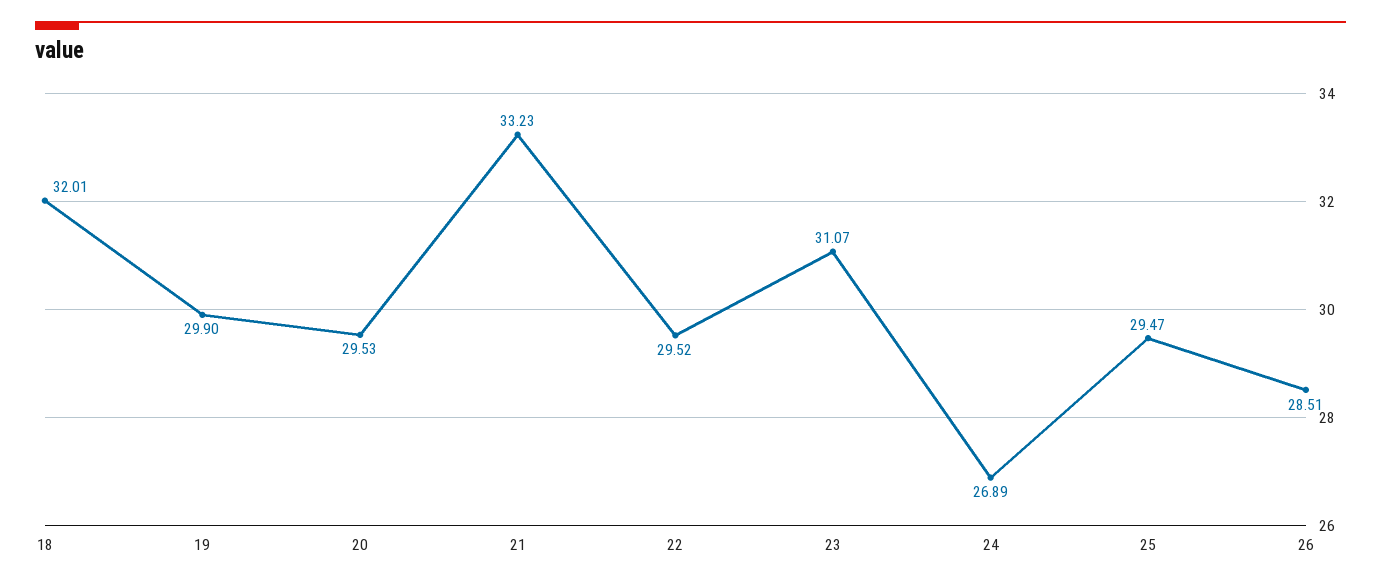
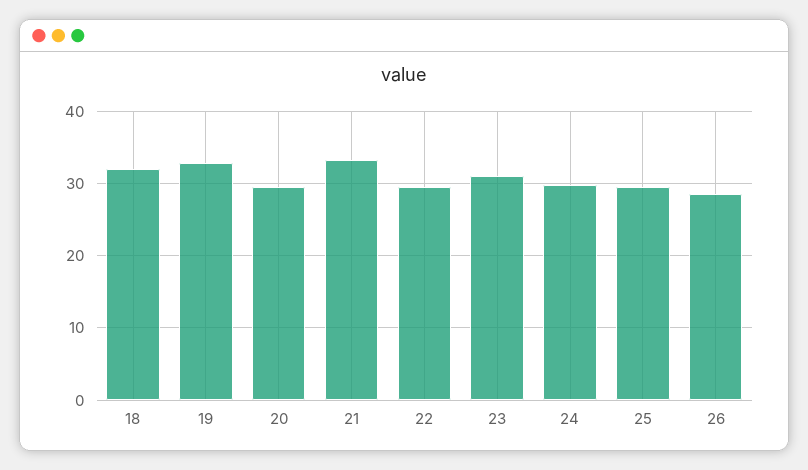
19: 29.9 -> 33
24: 26.89 -> 30

